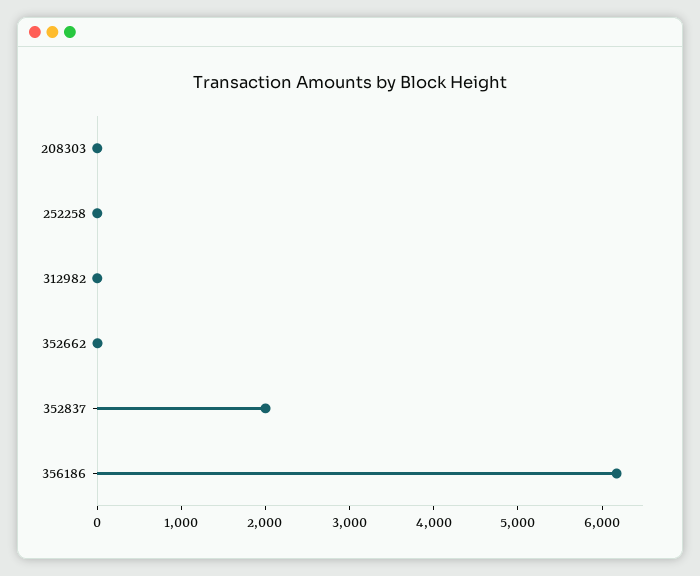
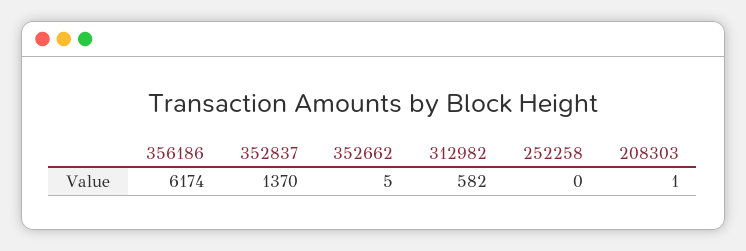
312982: 0 -> 582
352837: 2000 -> 1370

